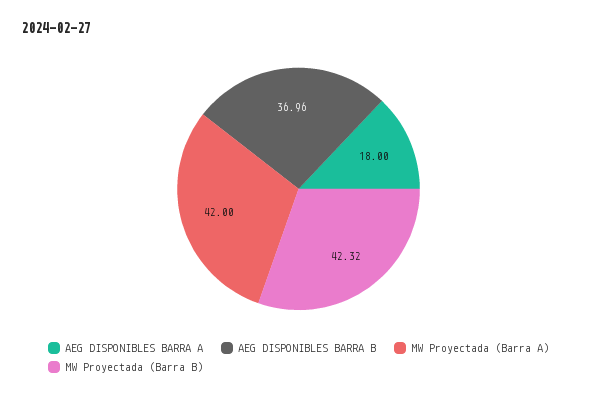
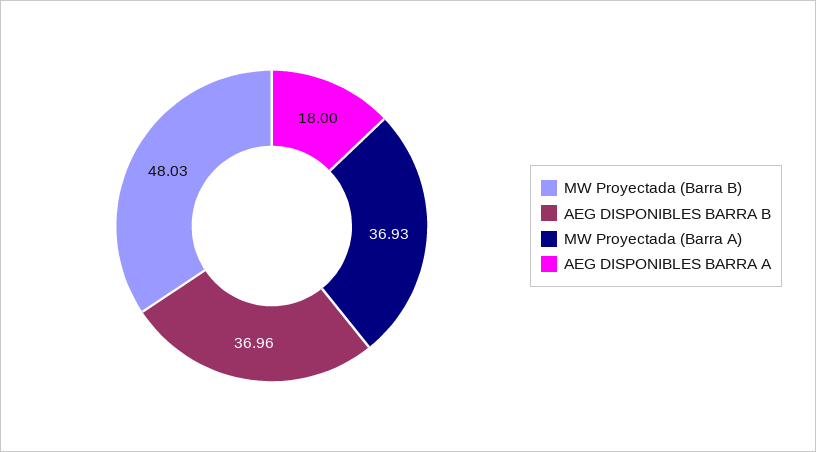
MW Proyectada (Barra A): 42 -> 36.93
MW Proyectada (Barra B): 42.32 -> 48.03

